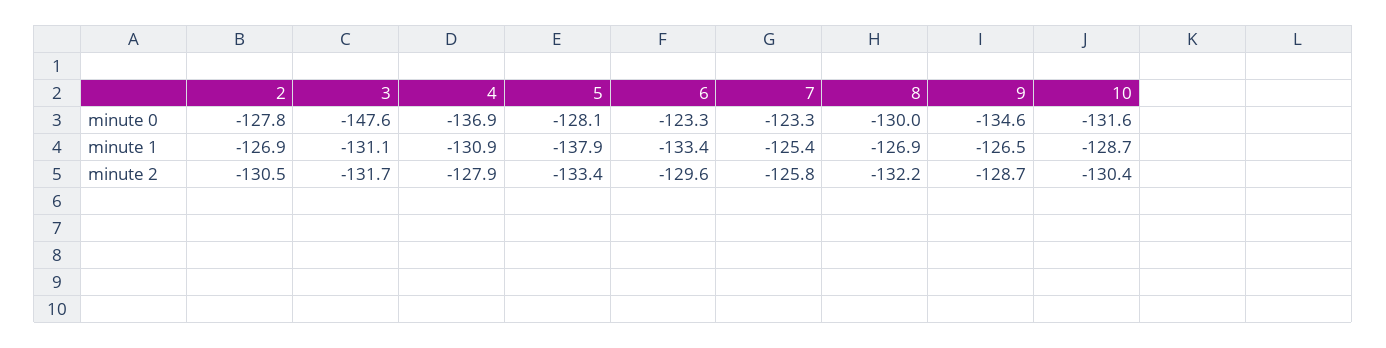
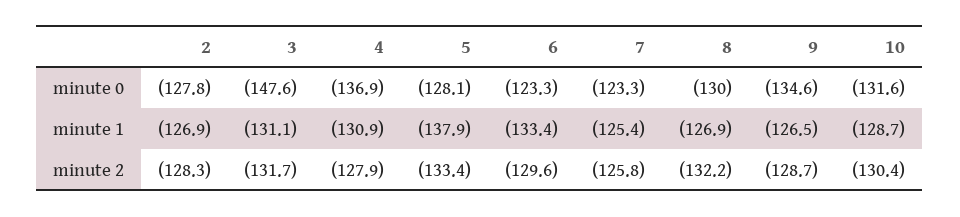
2, minute 2: -130.5 -> -128.3

